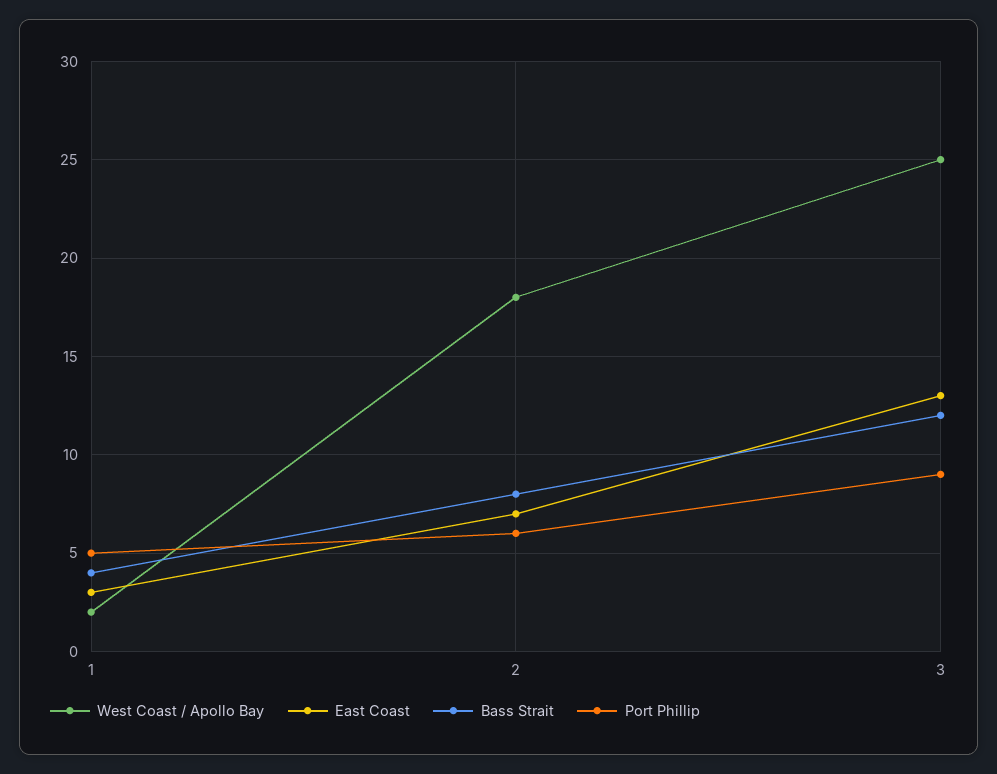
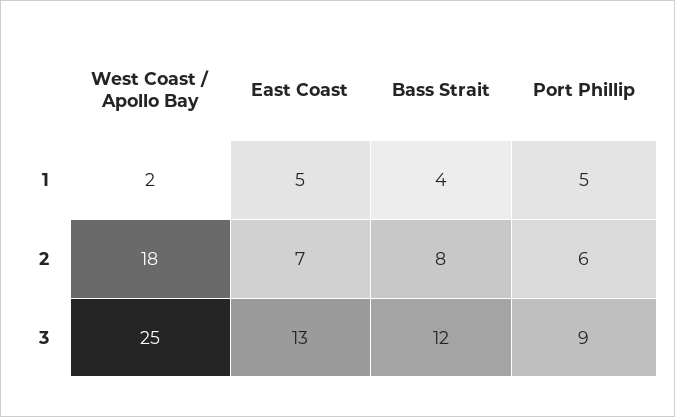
East Coast, 1: 3 -> 5

